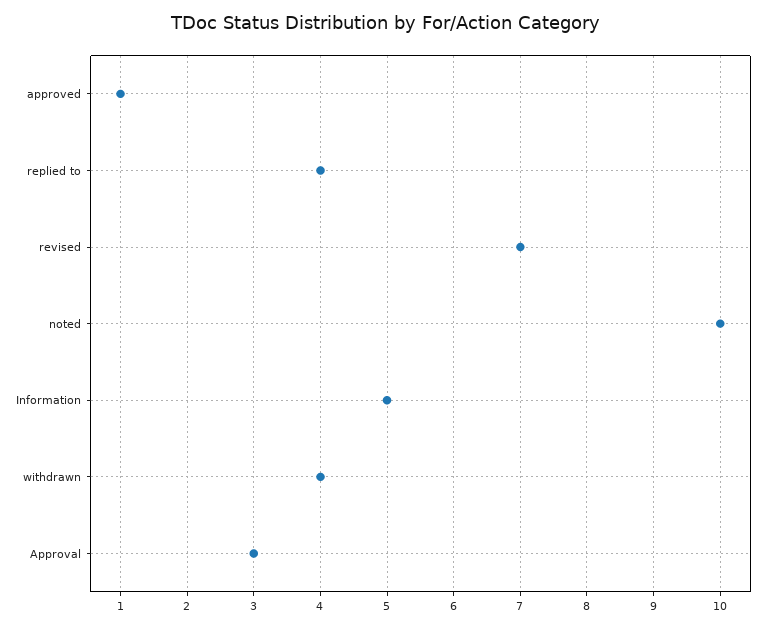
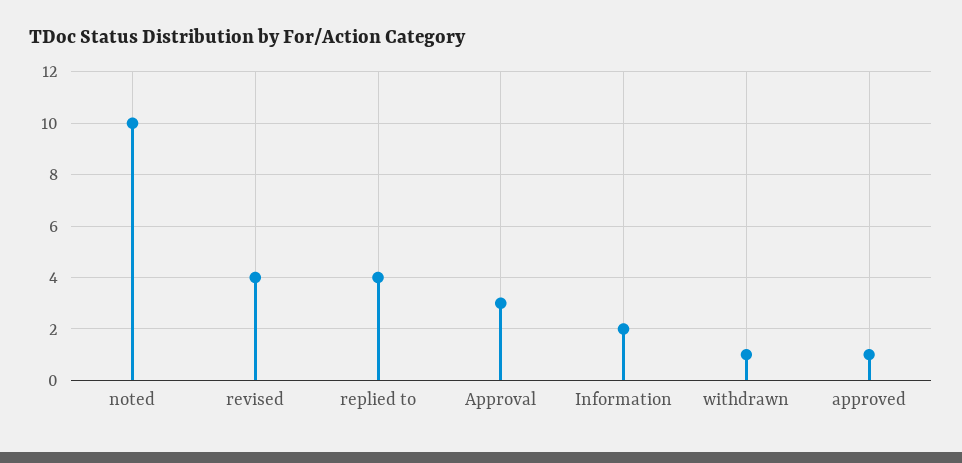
revised: 7 -> 4
Information: 5 -> 2
withdrawn: 4 -> 1

